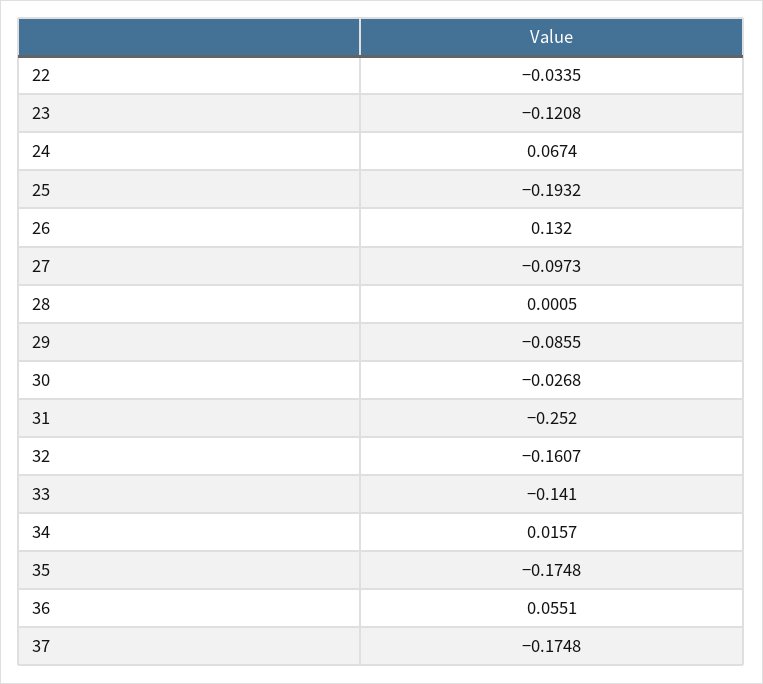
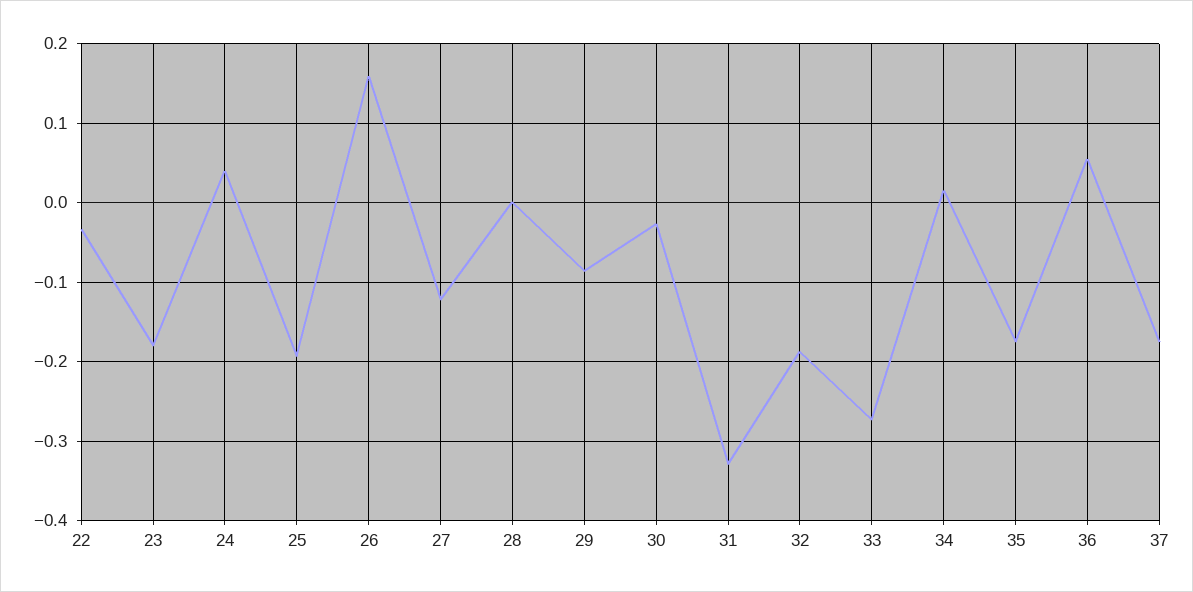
23: -0.1208 -> -0.18
24: 0.0674 -> 0.04
26: 0.132 -> 0.16
27: -0.0973 -> -0.12
31: -0.252 -> -0.33
32: -0.1607 -> -0.19
33: -0.141 -> -0.27

